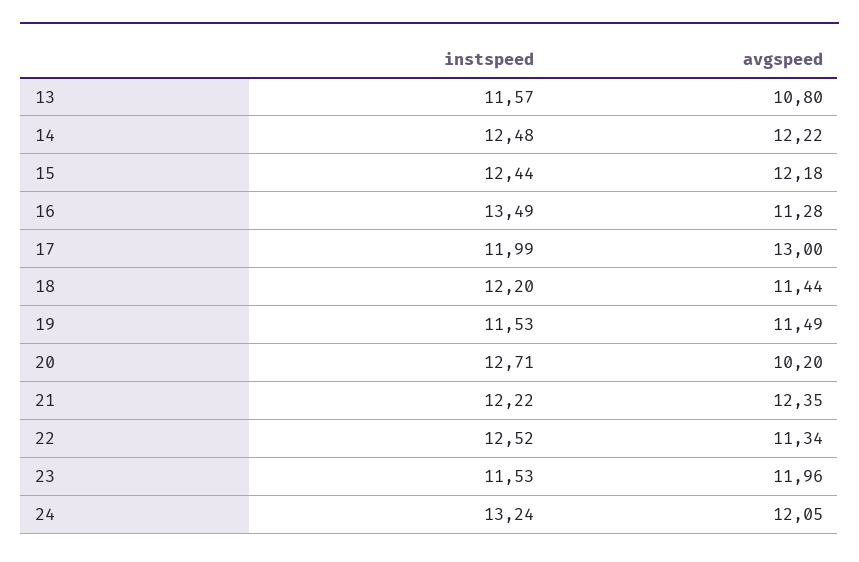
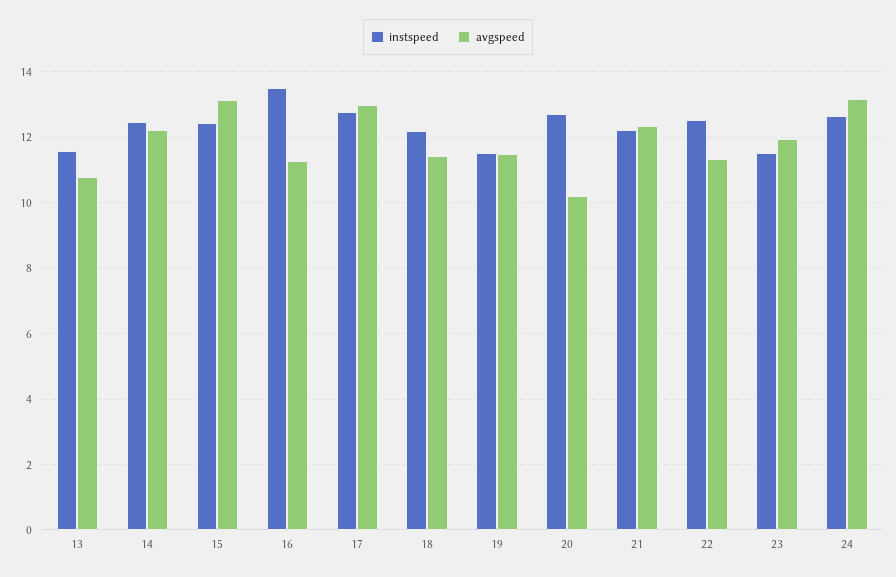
avgspeed, 15: 12.18 -> 13.2
instspeed, 17: 11.99 -> 12.8
instspeed, 24: 13.24 -> 12.6
avgspeed, 24: 12.05 -> 13.2

